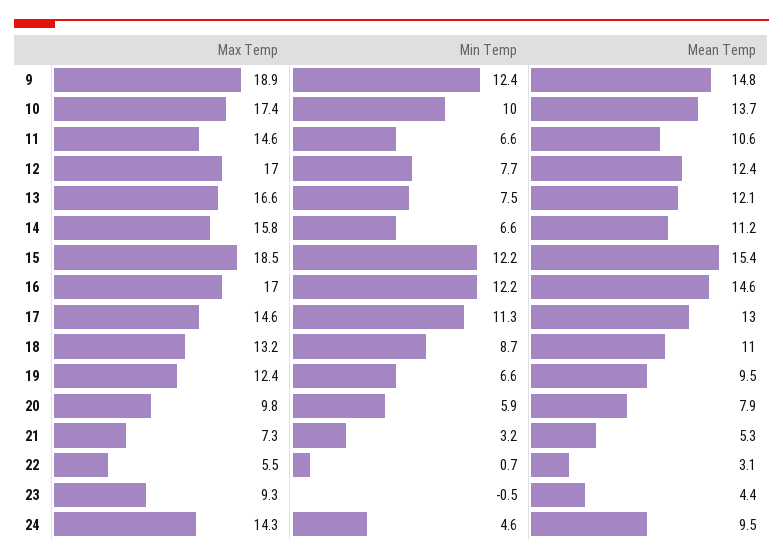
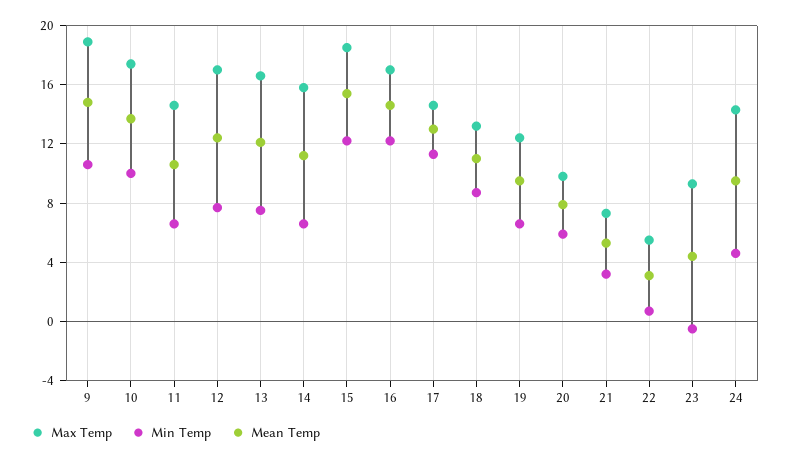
Min Temp, 9: 12.4 -> 10.5

